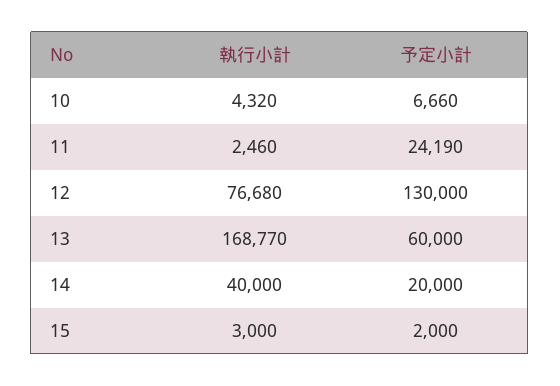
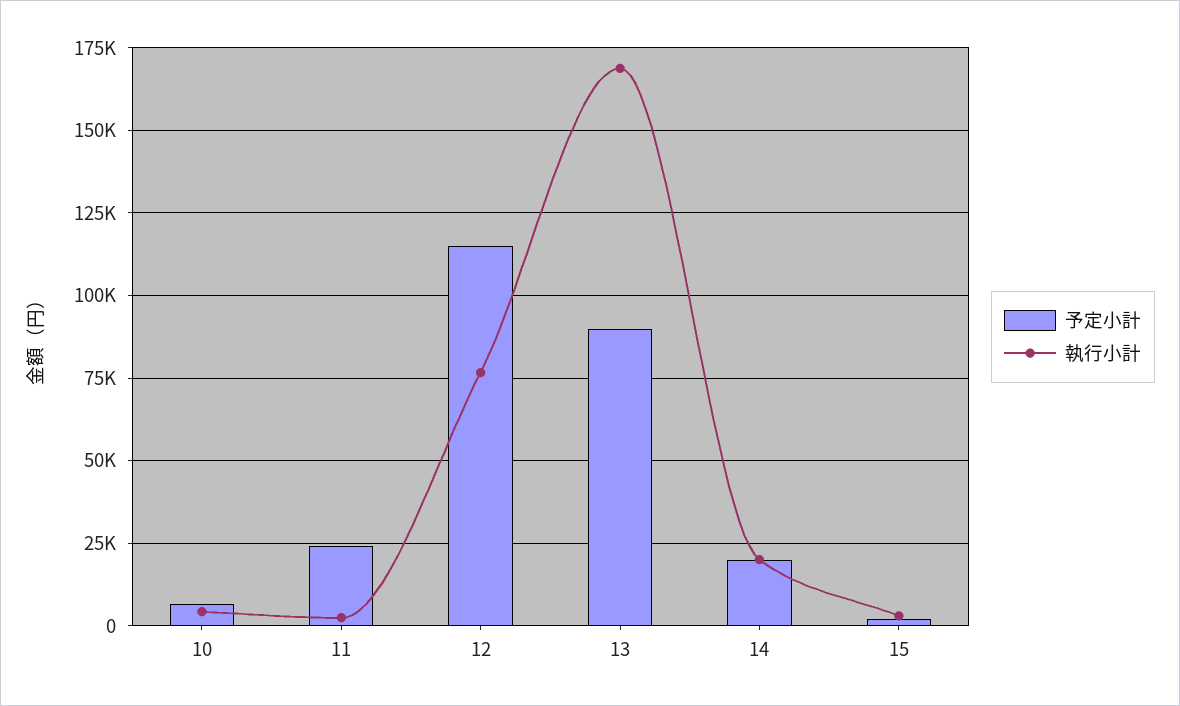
予定小計, 12: 130000 -> 115000
予定小計, 13: 60000 -> 90000
執行小計, 14: 40000 -> 20000

